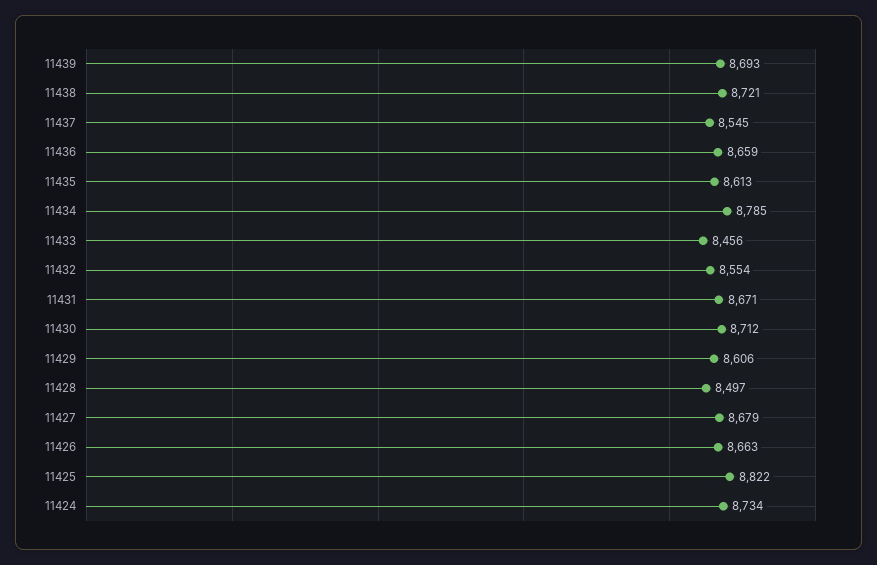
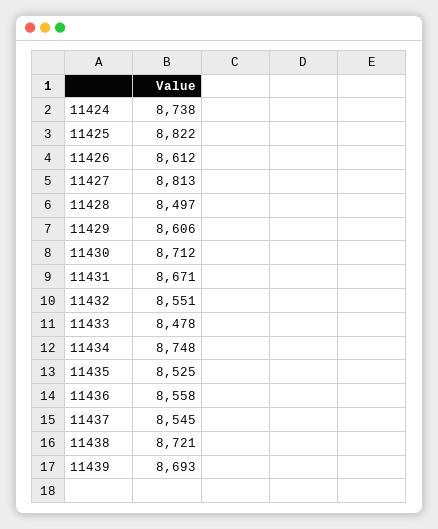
11436: 8659 -> 8558
11435: 8613 -> 8525
11434: 8785 -> 8748
11433: 8456 -> 8478
11432: 8554 -> 8551
11427: 8679 -> 8813
11426: 8663 -> 8612
11424: 8734 -> 8738

